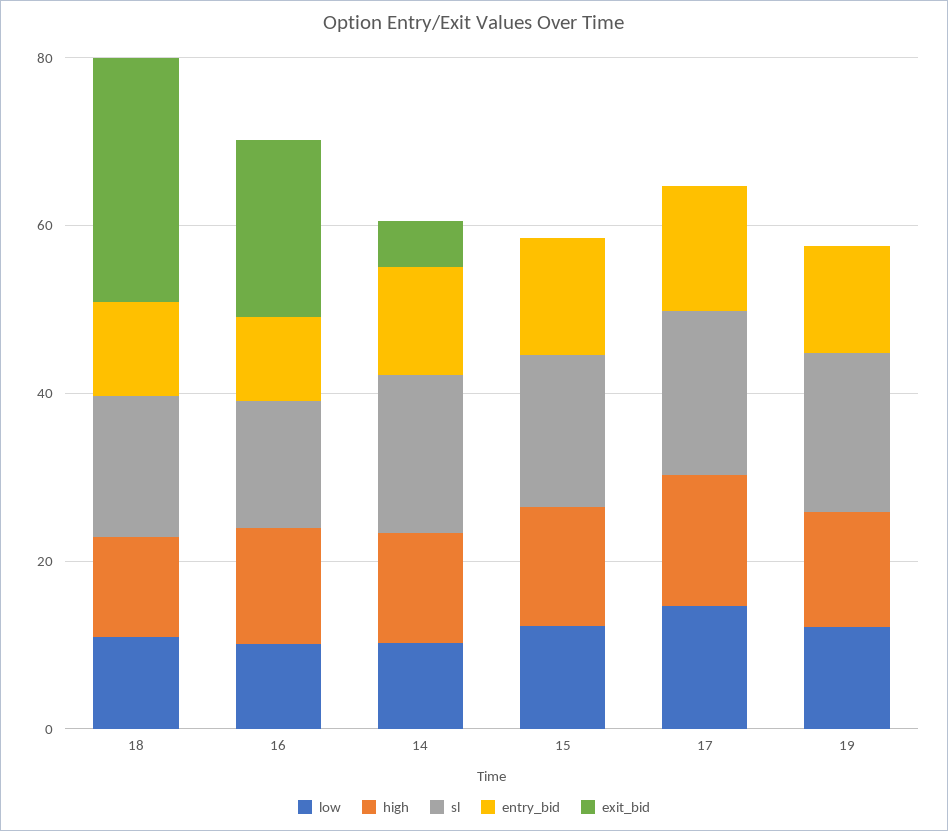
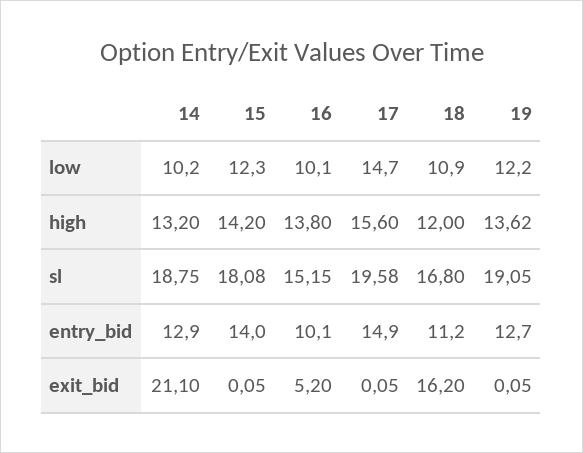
exit_bid, 18: 30 -> 16.2
exit_bid, 16: 20 -> 5.2
exit_bid, 14: 5 -> 21.1

